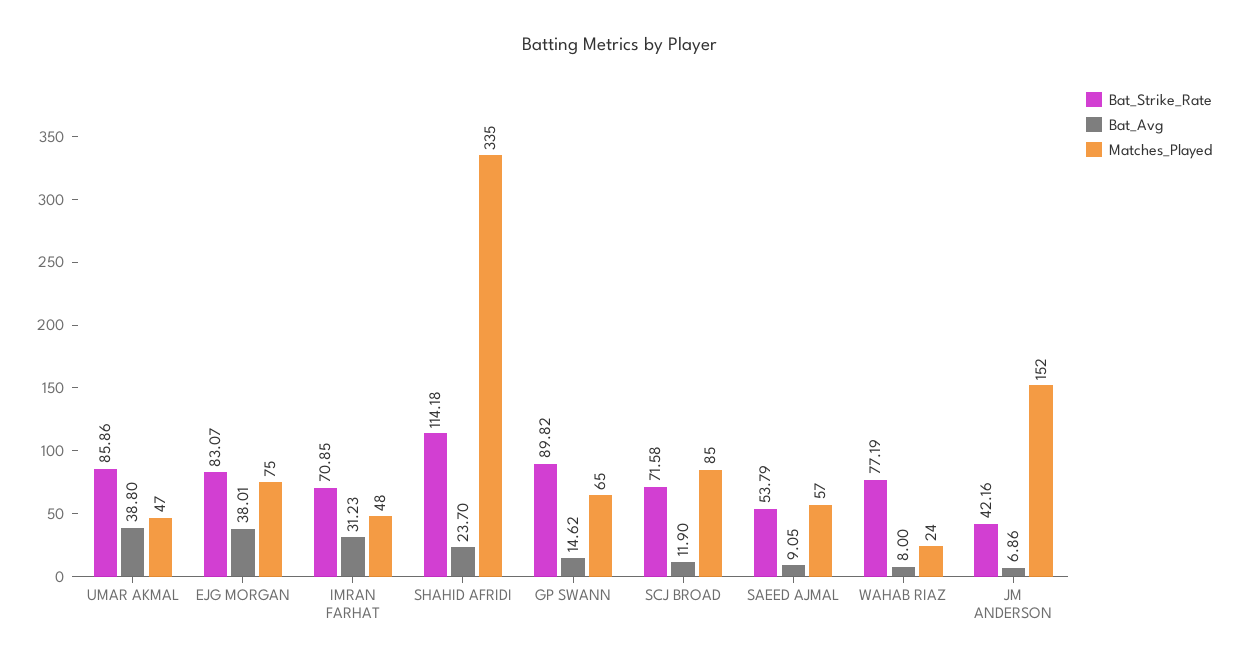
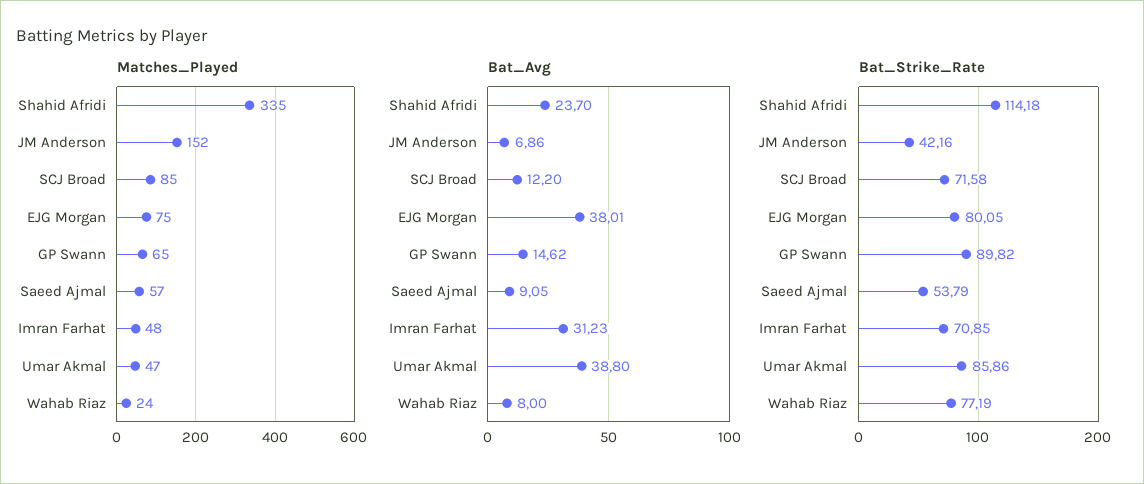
Bat_Strike_Rate, EJG MORGAN: 83.07 -> 80.05
Bat_Avg, SCJ BROAD: 11.9 -> 12.2

